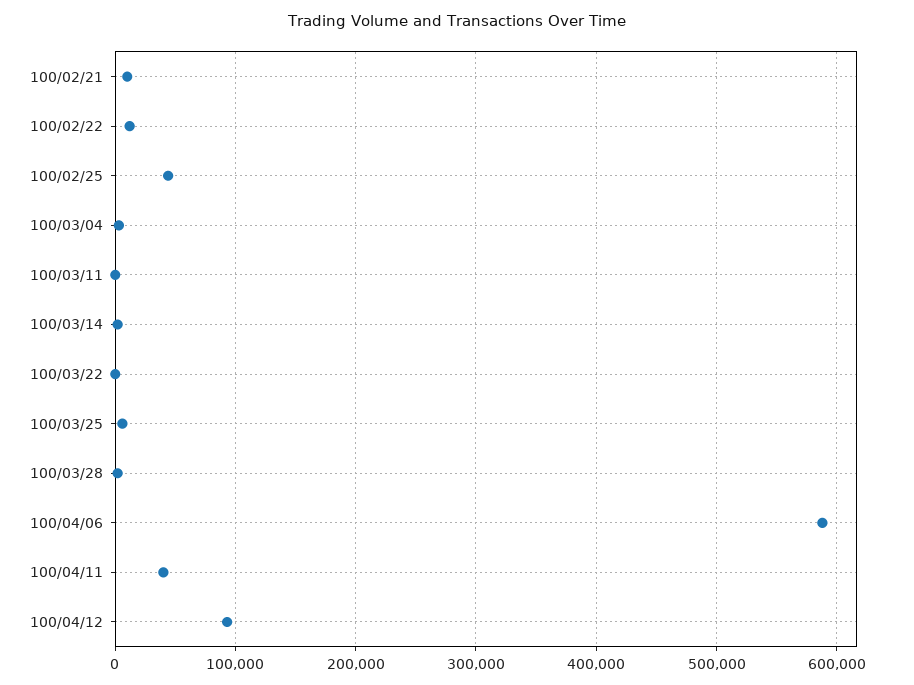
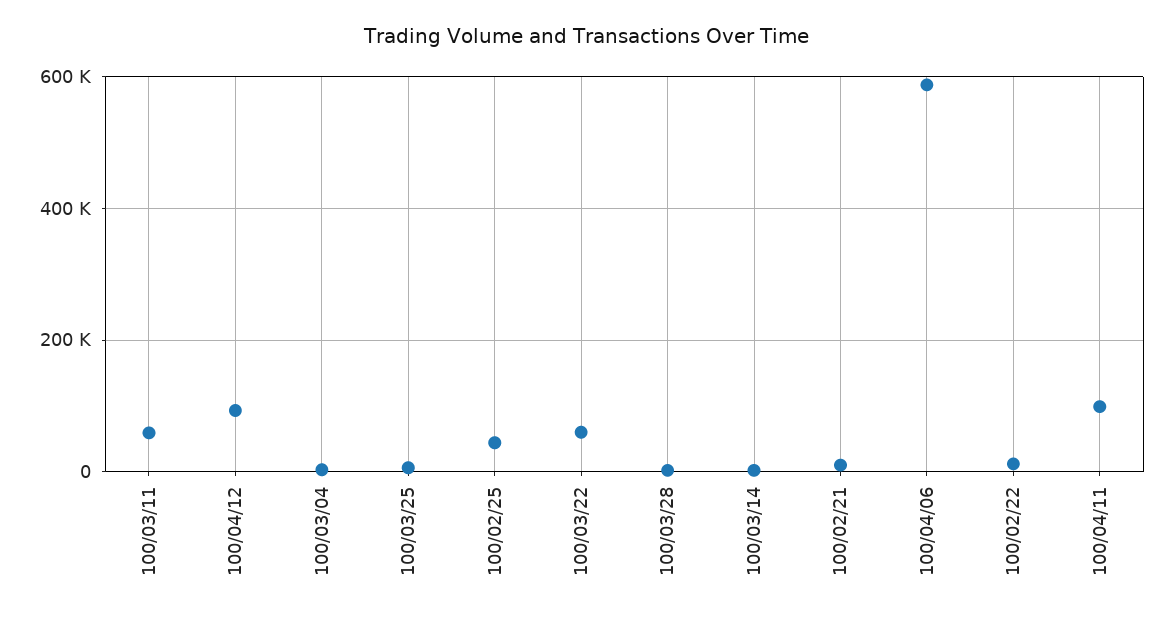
100/03/11: 0 -> 60000
100/03/22: 0 -> 60000
100/04/11: 40000 -> 100000

